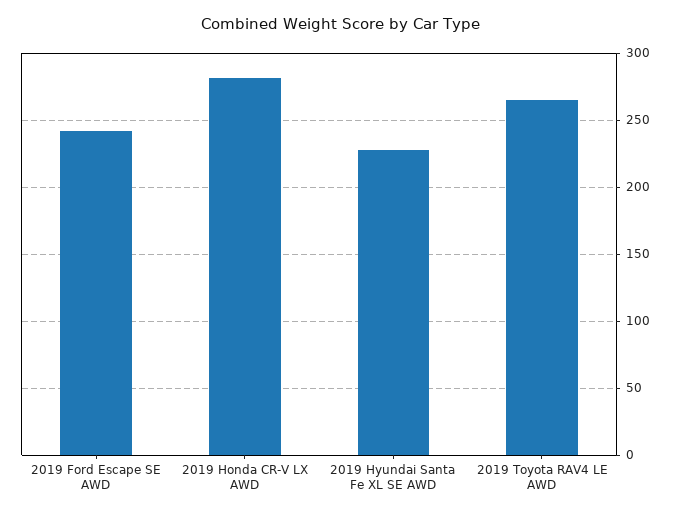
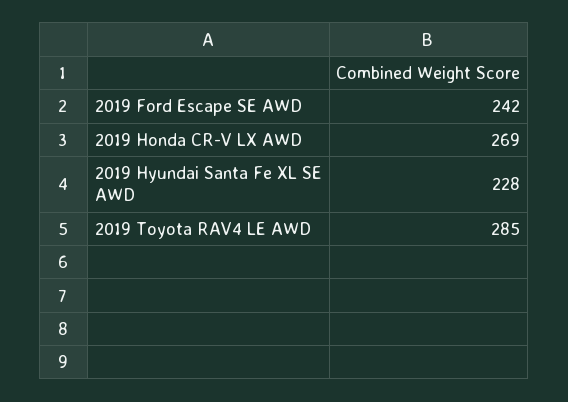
2019 Honda CR-V LX AWD: 280 -> 269
2019 Toyota RAV4 LE AWD: 265 -> 285

